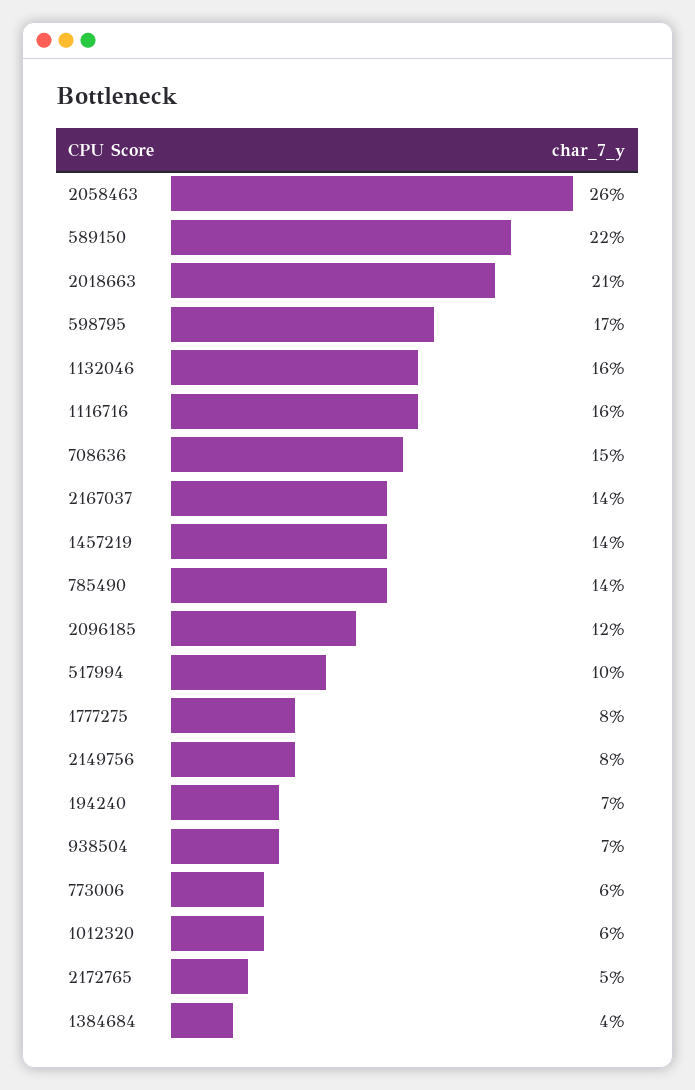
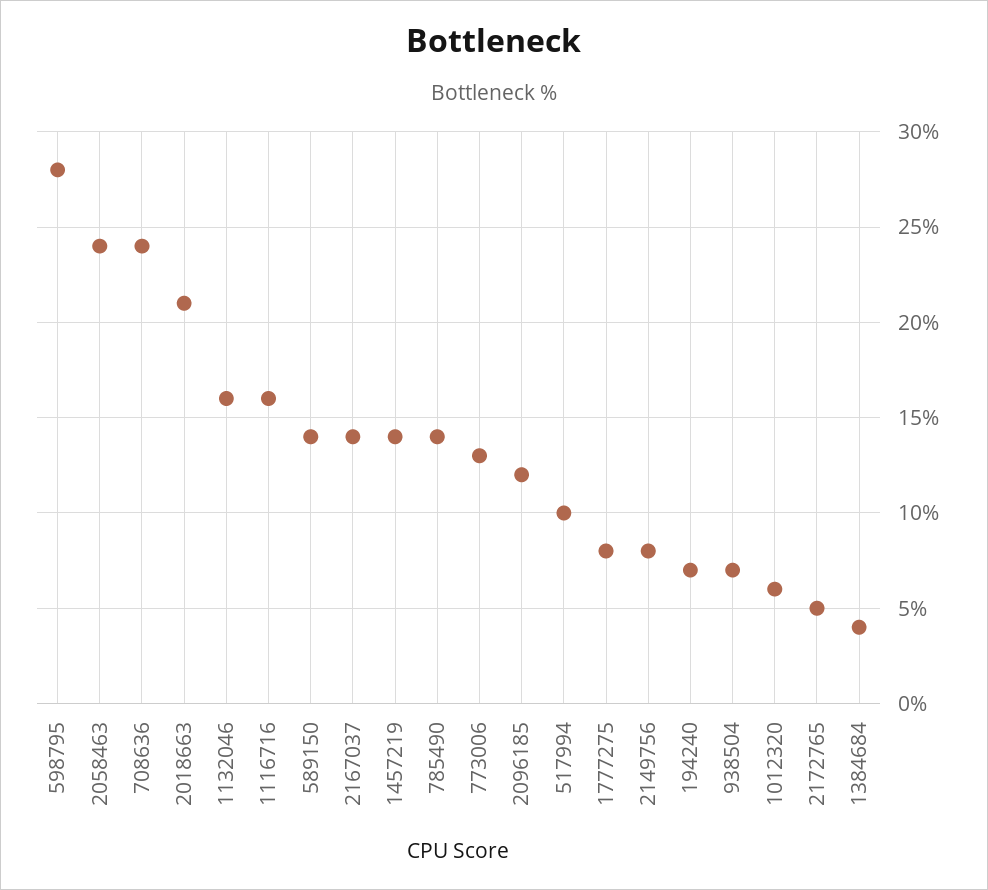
2058463: 26 -> 24
589150: 22 -> 14
598795: 17 -> 28
708636: 15 -> 24
773006: 6 -> 13

